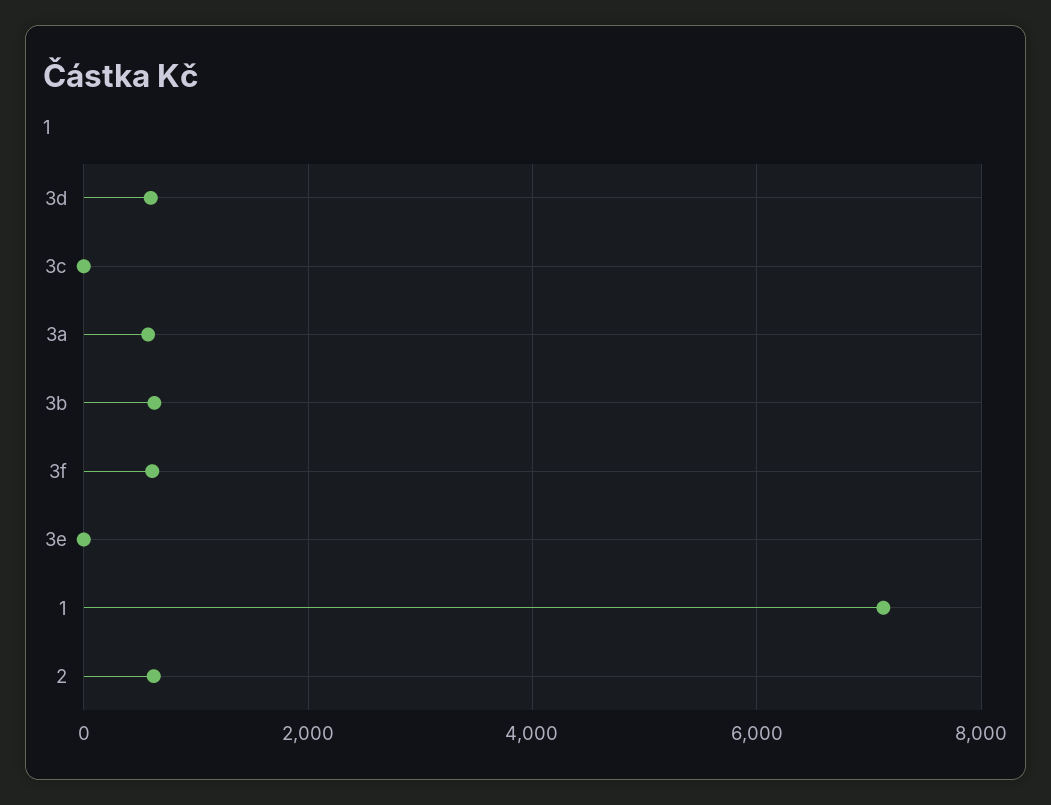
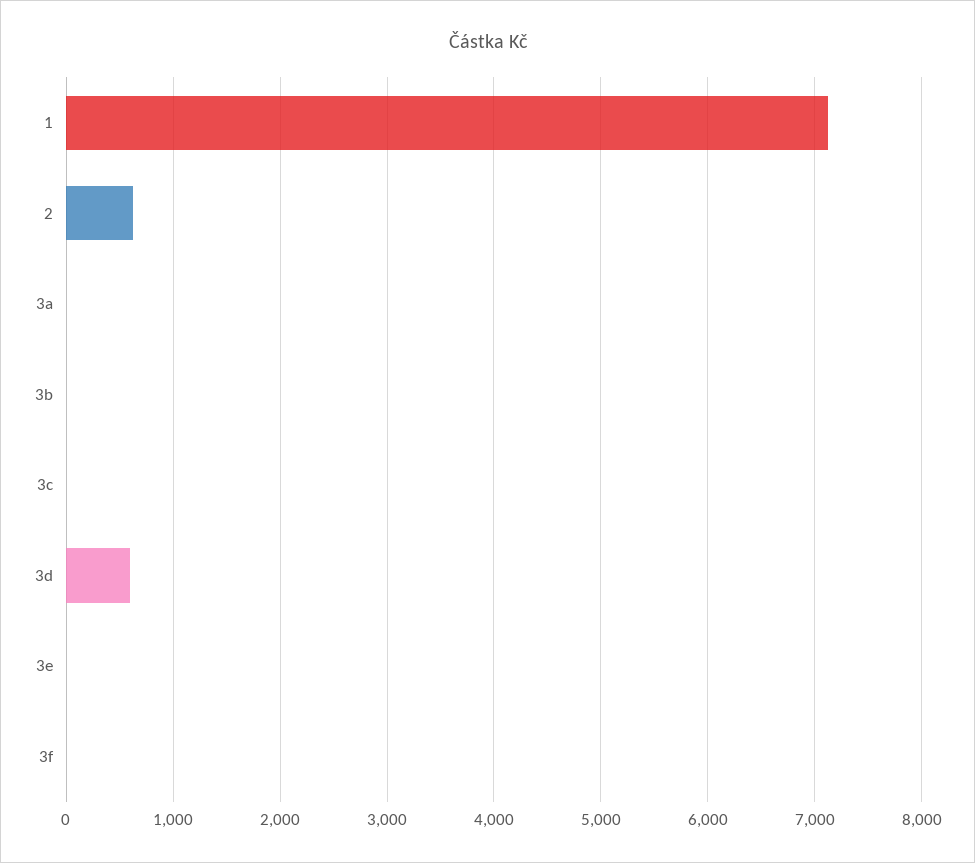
3a: 600 -> 0
3b: 600 -> 0
3f: 600 -> 0

